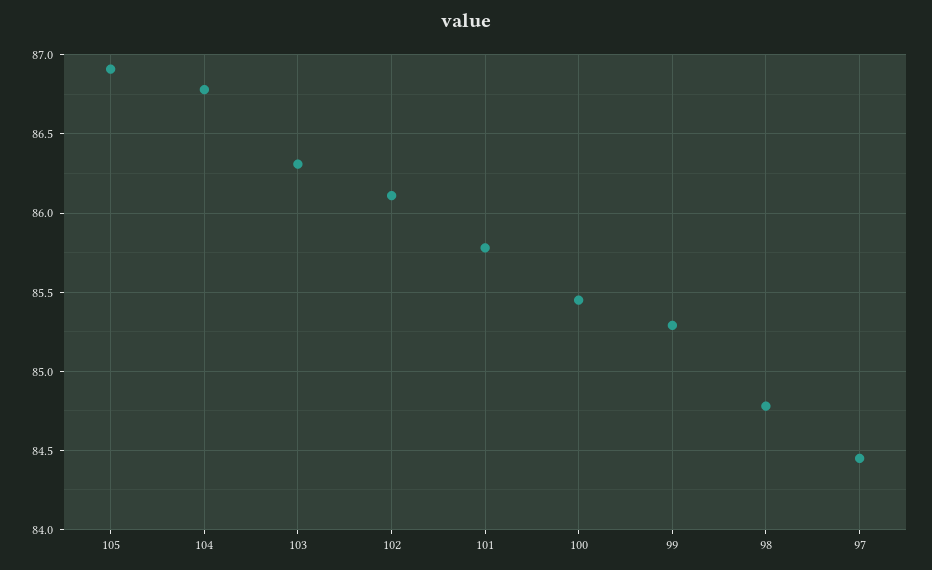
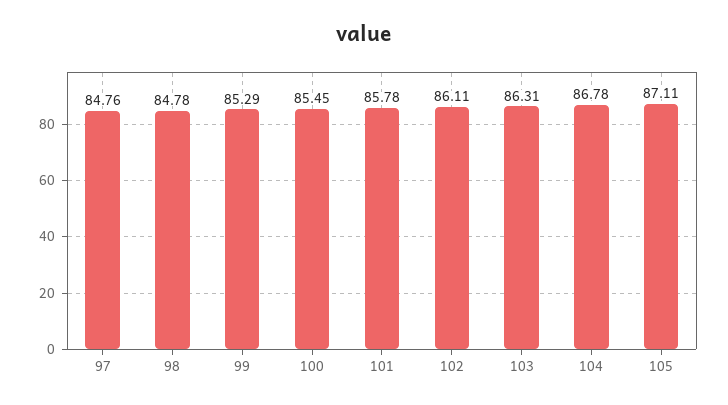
105: 86.9 -> 87.11
97: 84.45 -> 84.76

